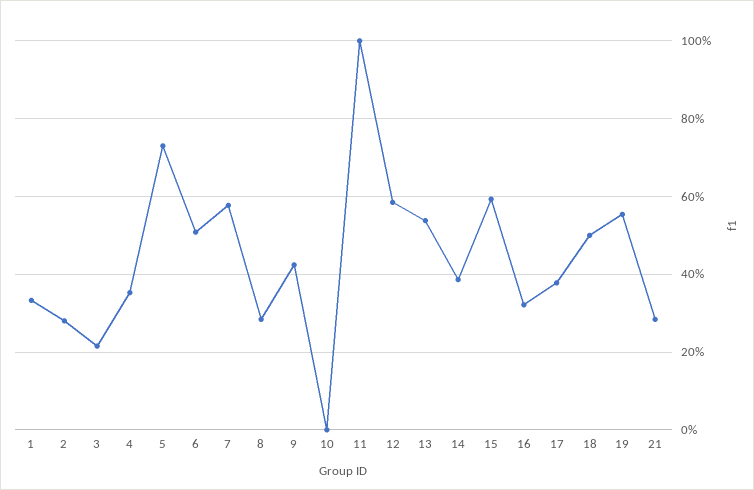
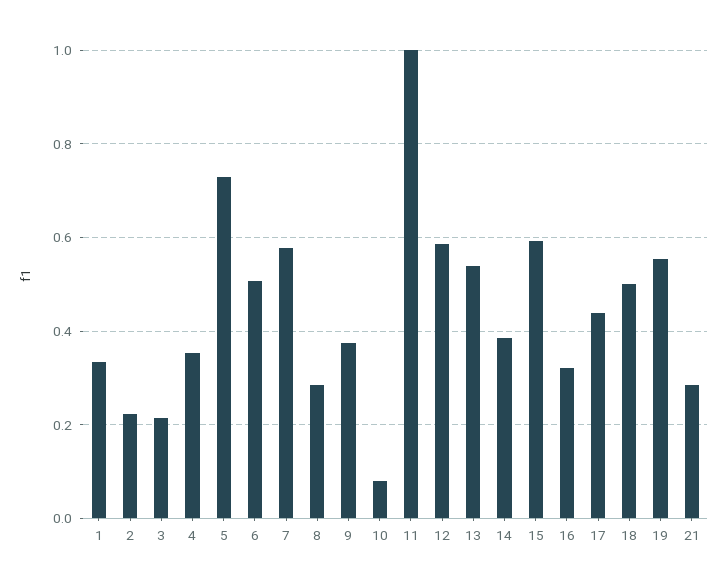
2: 0.28 -> 0.22
9: 0.42 -> 0.38
10: 0 -> 0.08
17: 0.38 -> 0.44

